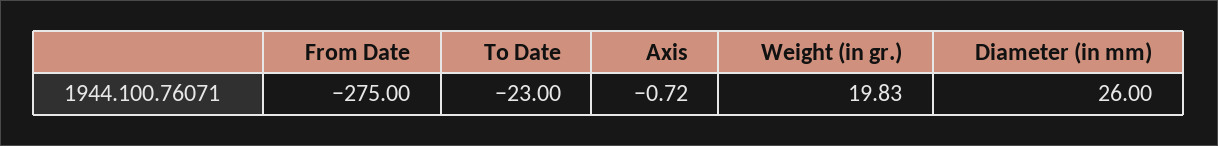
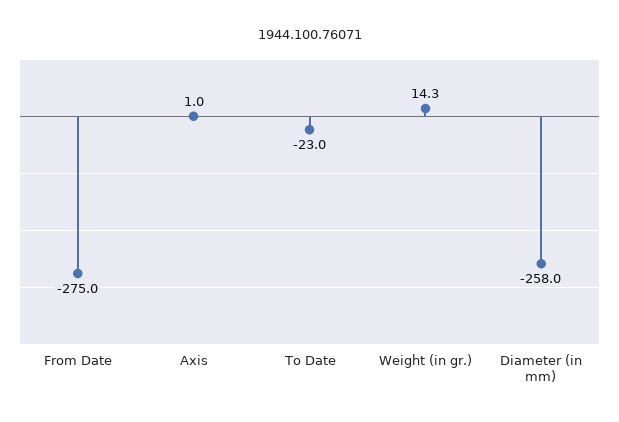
Axis: -0.72 -> 1
Weight (in gr.): 19.83 -> 14.3
Diameter (in mm): 26 -> -258

